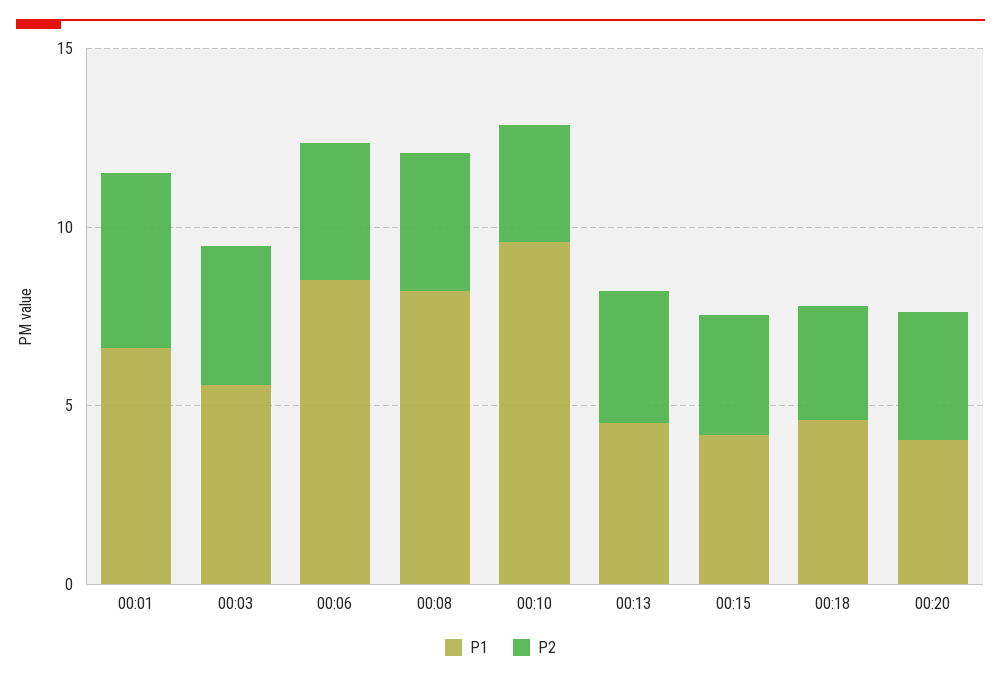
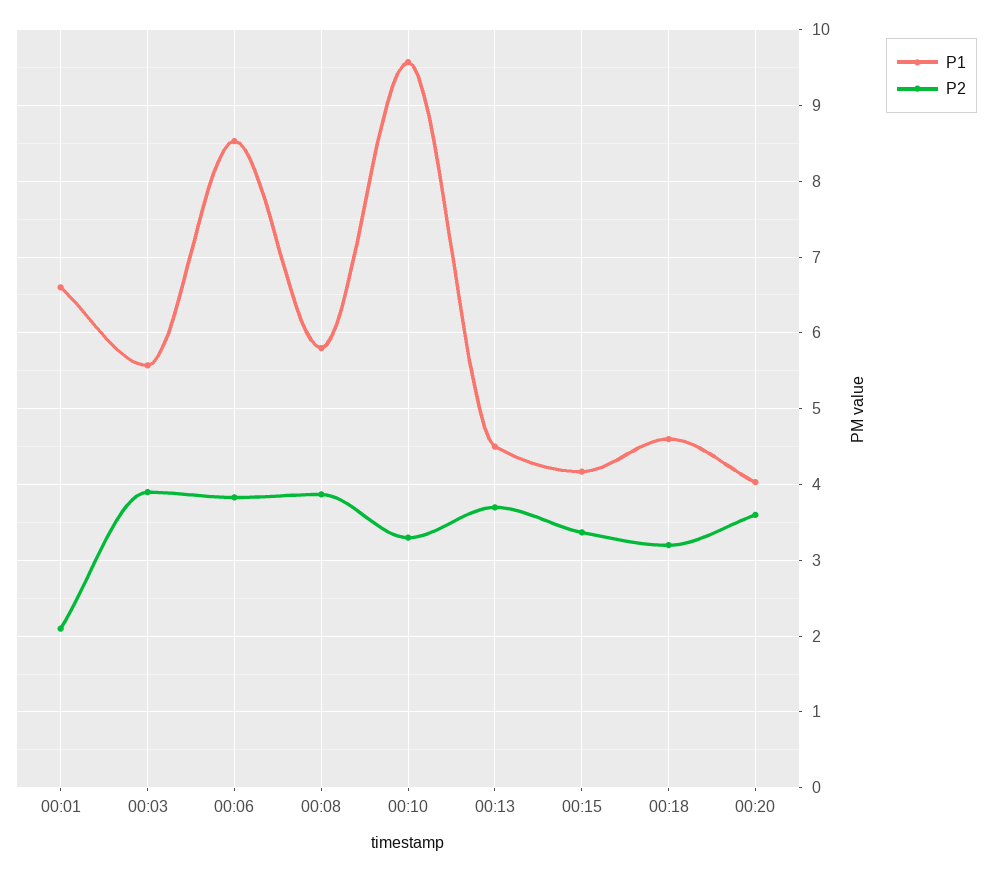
P2, 00:01: 5 -> 2.1
P1, 00:08: 8 -> 5.8

